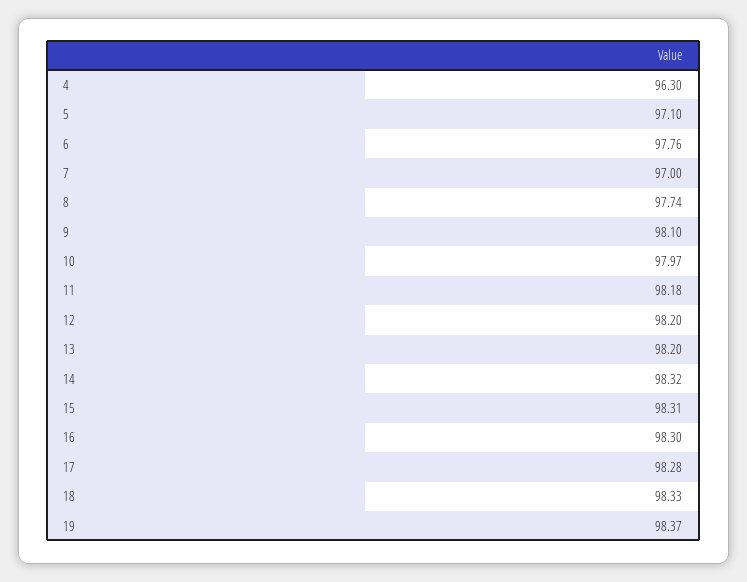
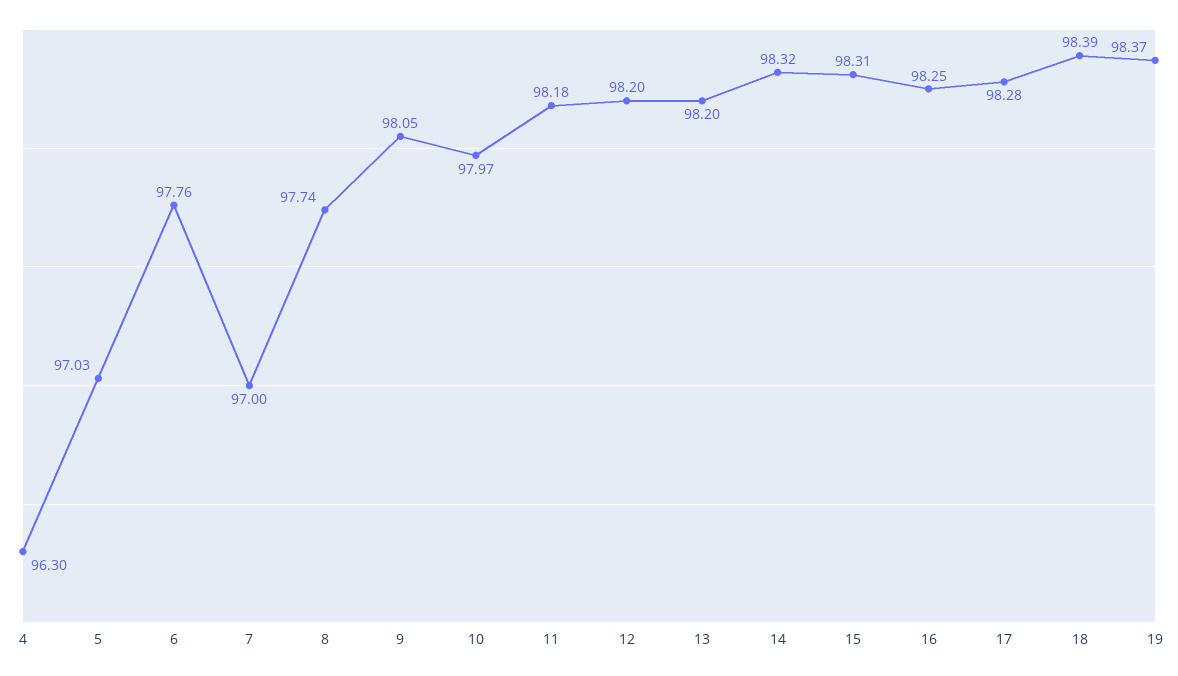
5: 97.1 -> 97.03
9: 98.1 -> 98.05
16: 98.3 -> 98.25
18: 98.33 -> 98.39

